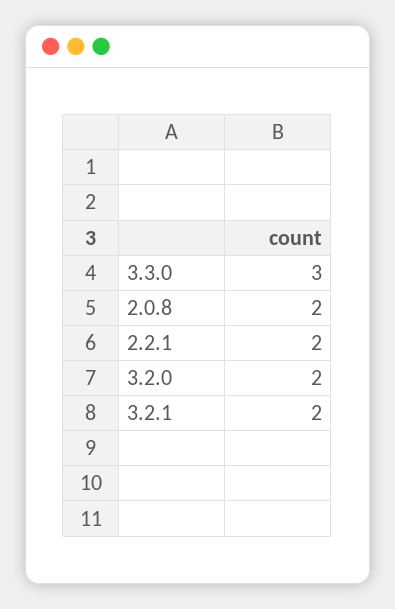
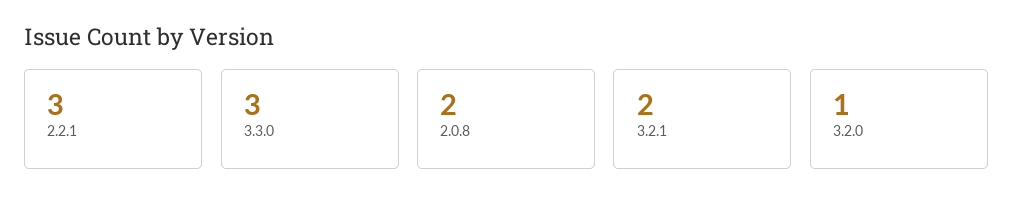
2.2.1: 2 -> 3
3.2.0: 2 -> 1

